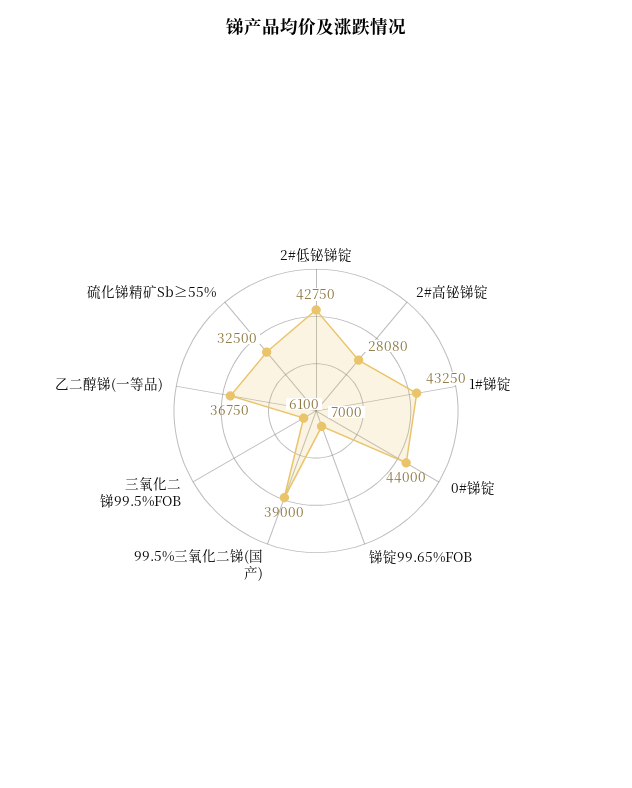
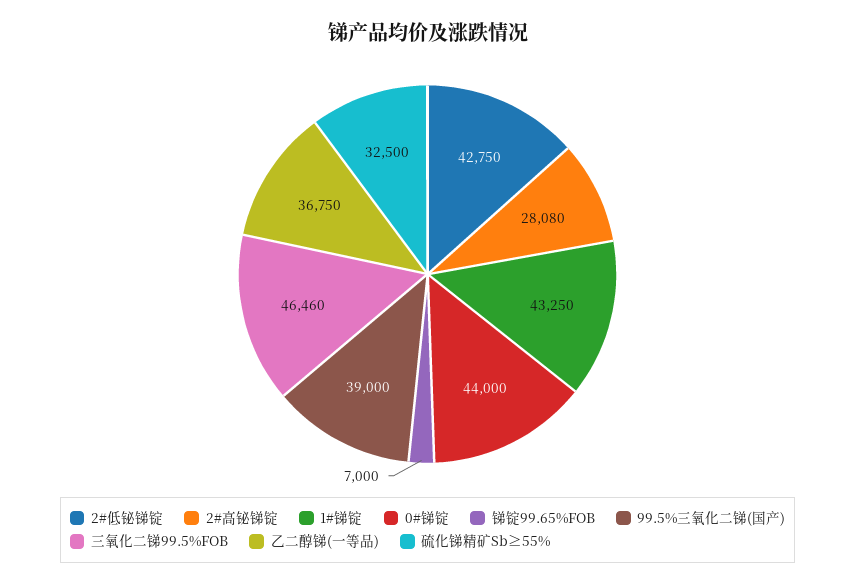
三氧化二锑99.5%FOB: 6100 -> 46460

